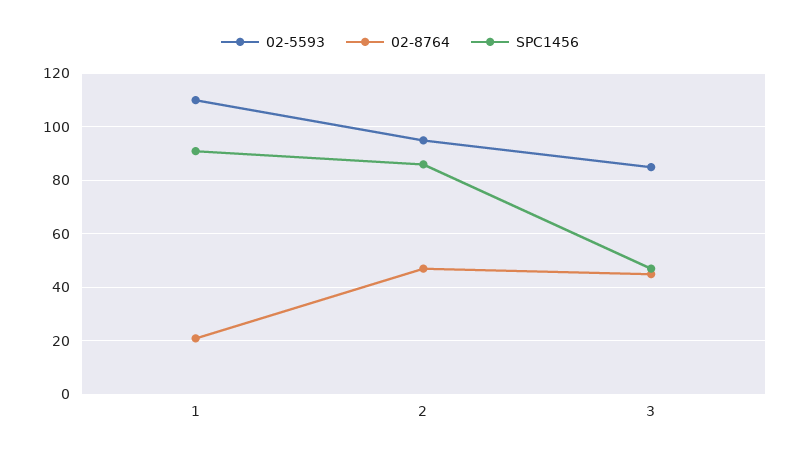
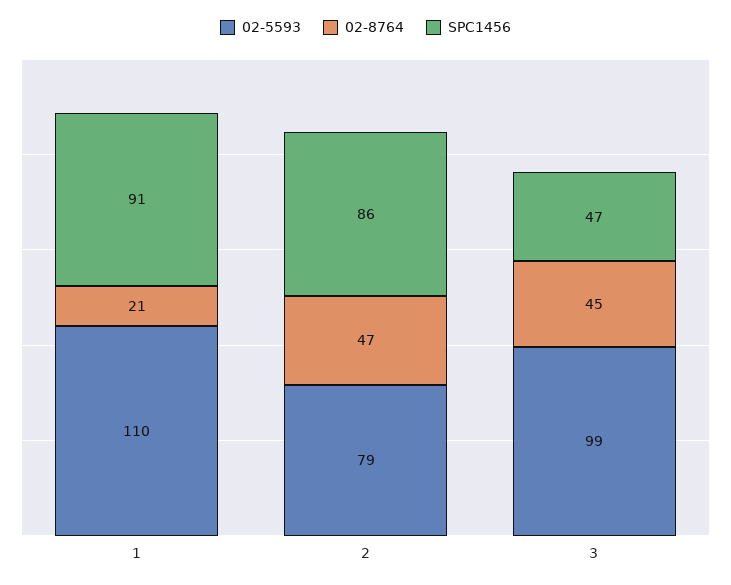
02-5593, 2: 95 -> 79
02-5593, 3: 85 -> 99

